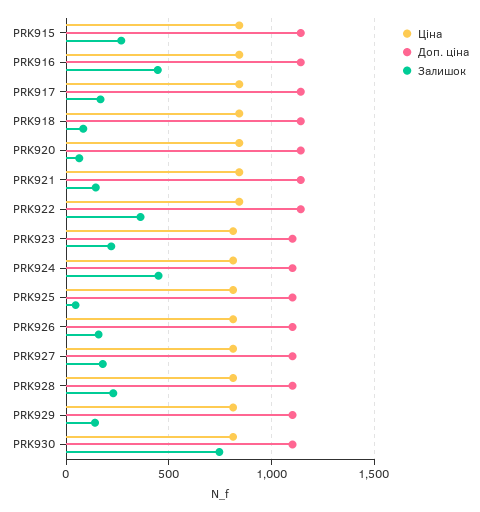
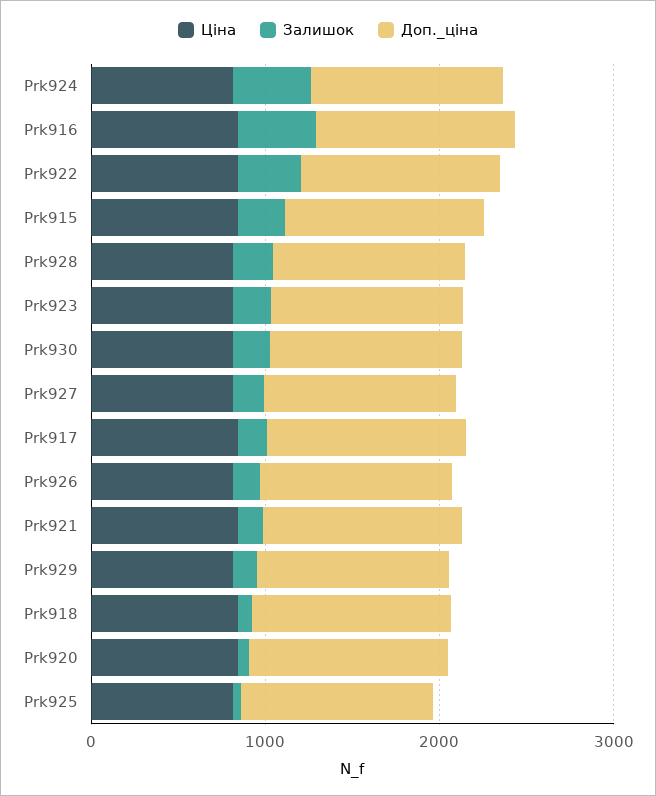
Залишок, PRK930: 750 -> 200

